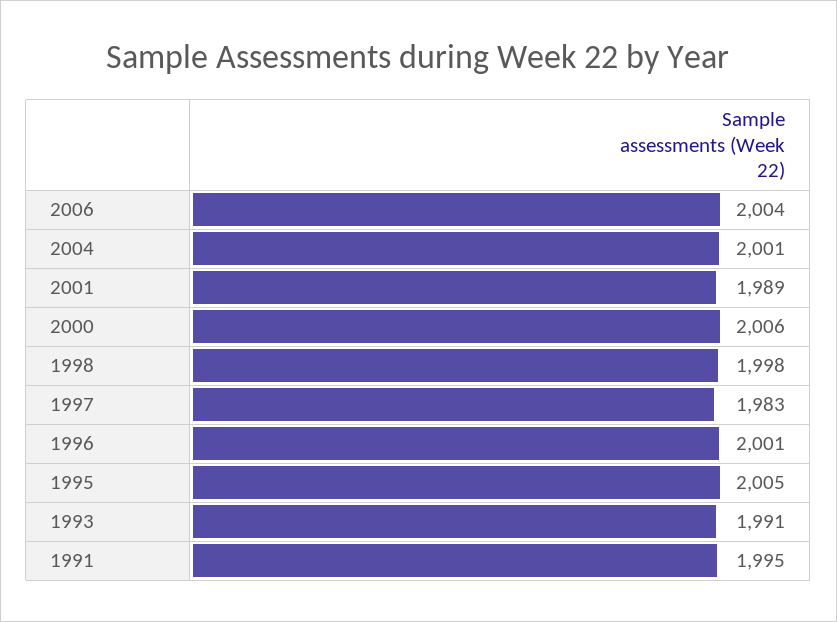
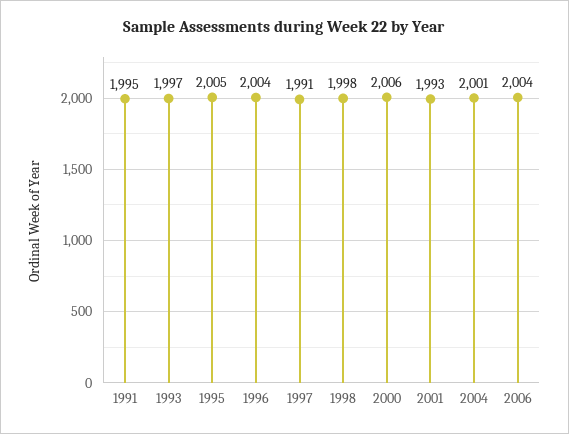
2001: 1989 -> 1993
1997: 1983 -> 1991
1996: 2001 -> 2004
1993: 1991 -> 1997

